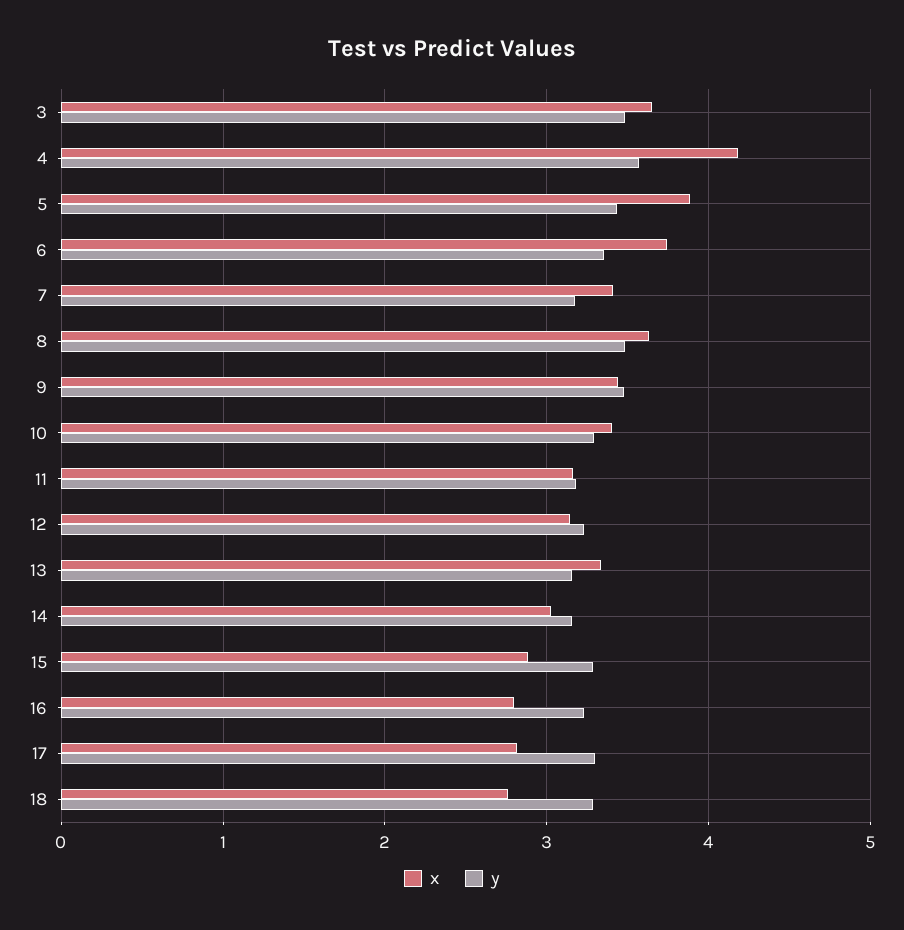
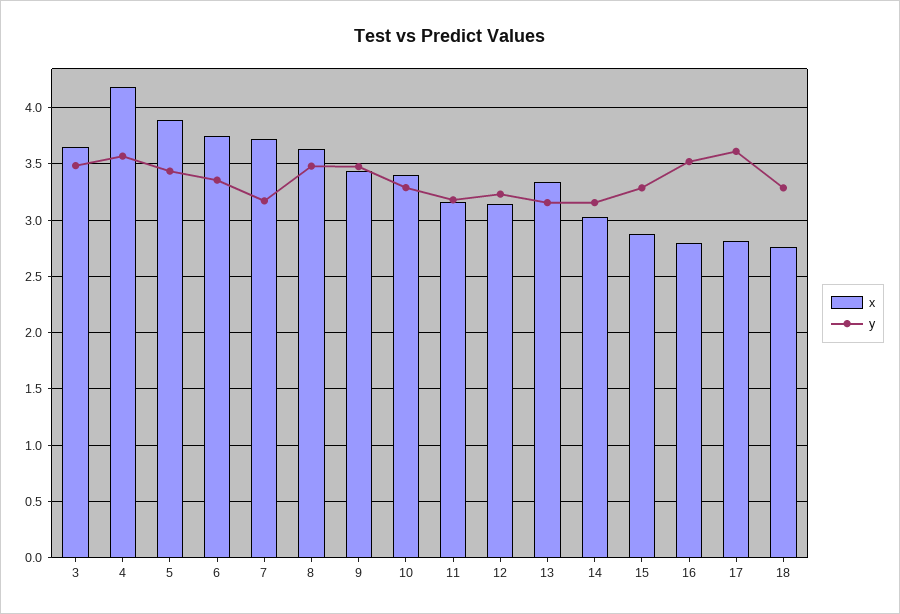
x, 7: 3.4 -> 3.7
y, 16: 3.2 -> 3.5
y, 17: 3.3 -> 3.6

